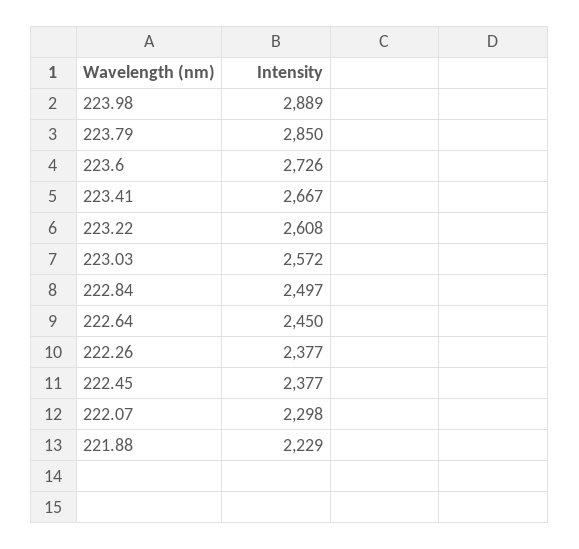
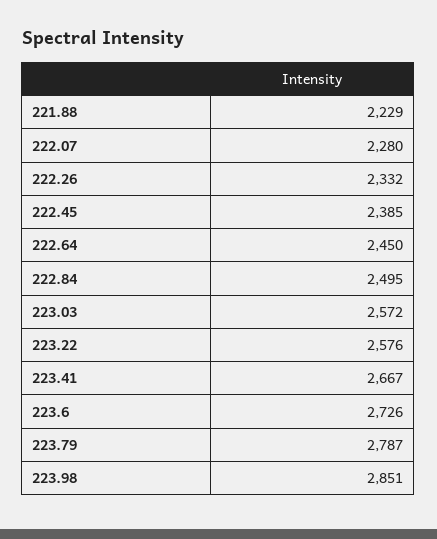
223.98: 2889 -> 2851
223.79: 2850 -> 2787
223.22: 2608 -> 2576
222.84: 2497 -> 2495
222.26: 2377 -> 2332
222.45: 2377 -> 2385
222.07: 2298 -> 2280

